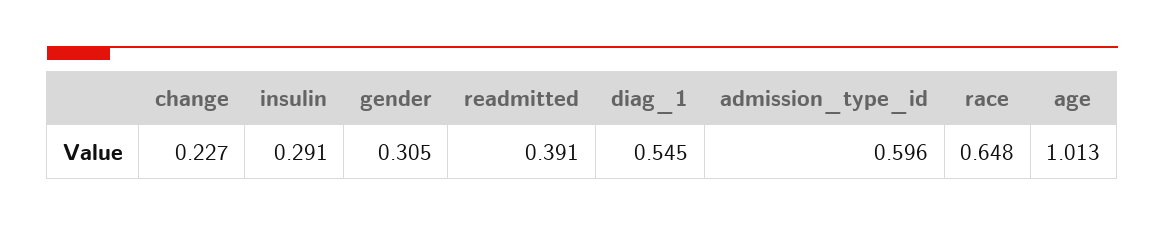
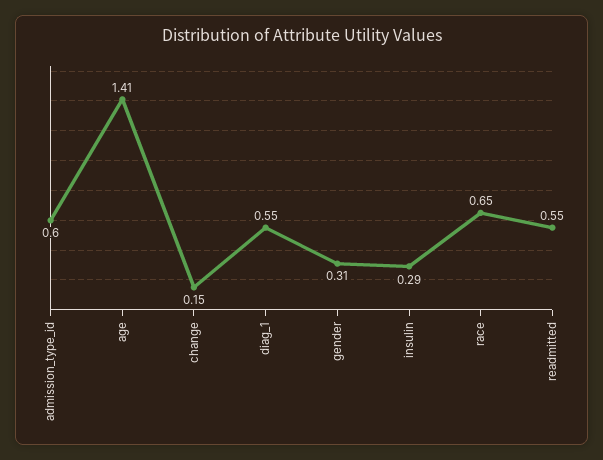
change: 0.227 -> 0.15
readmitted: 0.391 -> 0.55
age: 1.013 -> 1.41

